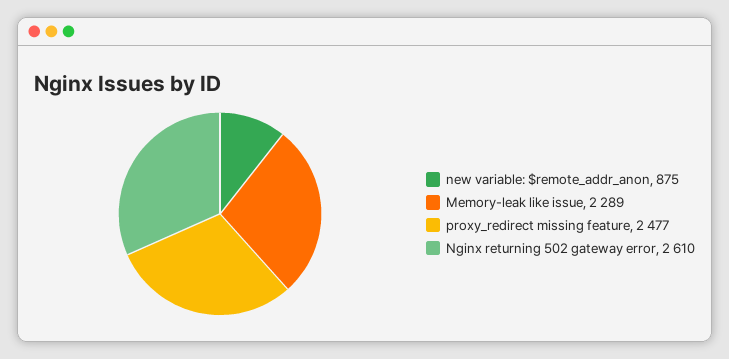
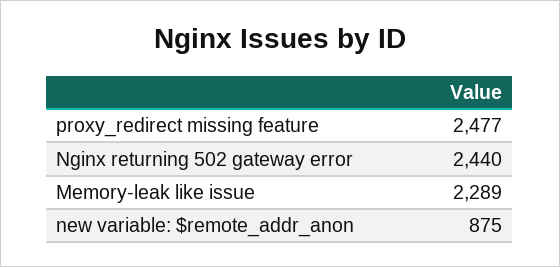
Nginx returning 502 gateway error: 2610 -> 2440

